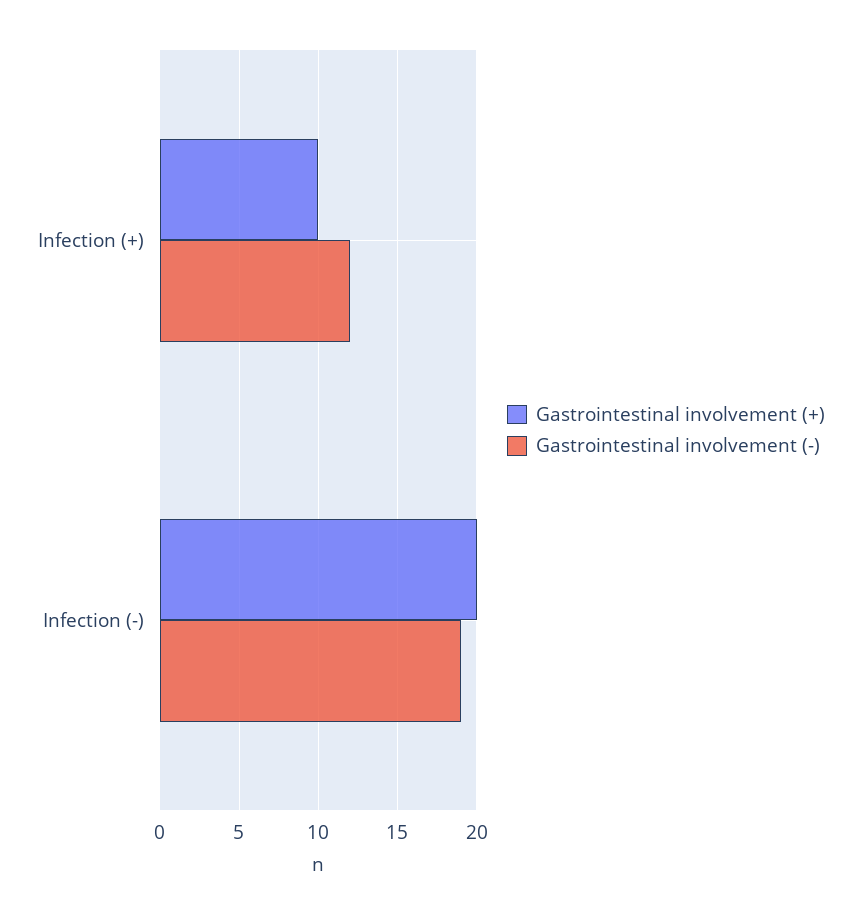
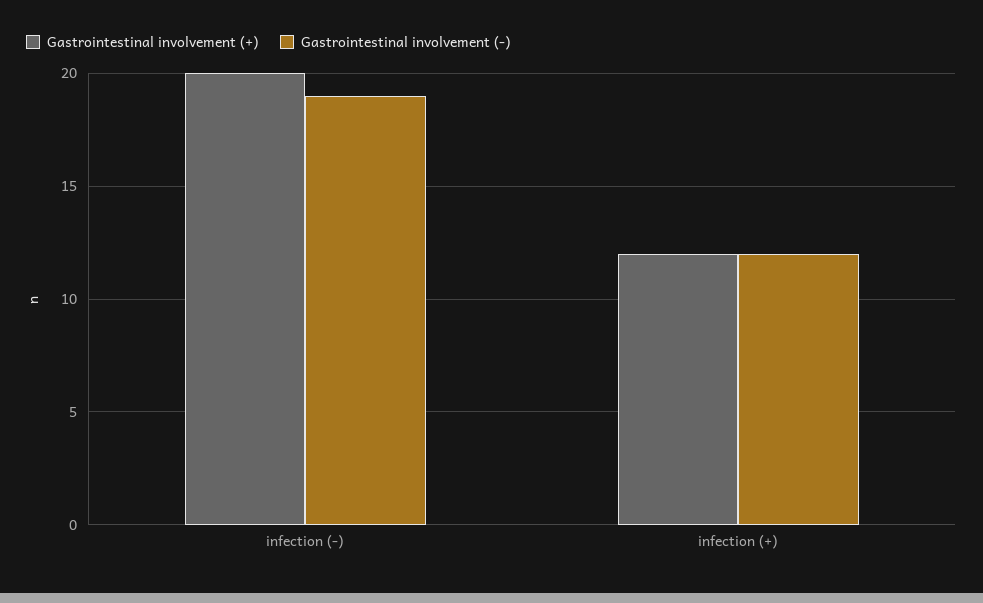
Gastrointestinal involvement (+), Infection (+): 10 -> 12

